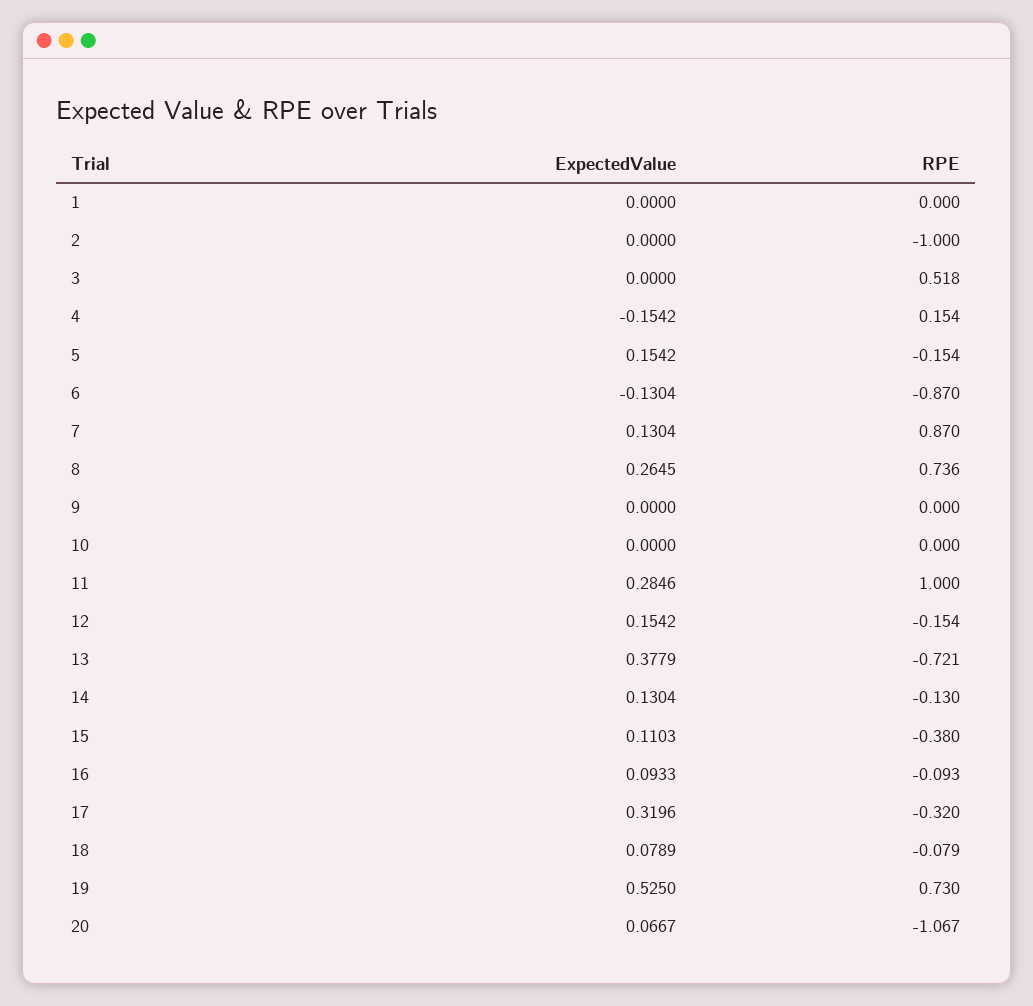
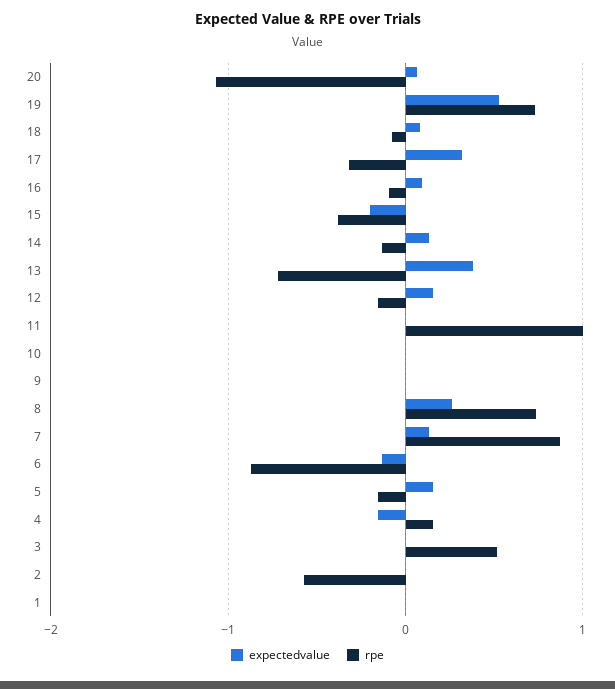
RPE, 2: -1 -> -0.6
ExpectedValue, 11: 0.2846 -> 0
ExpectedValue, 15: 0.1103 -> -0.2

